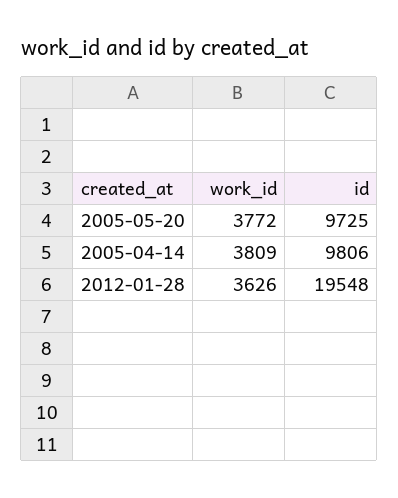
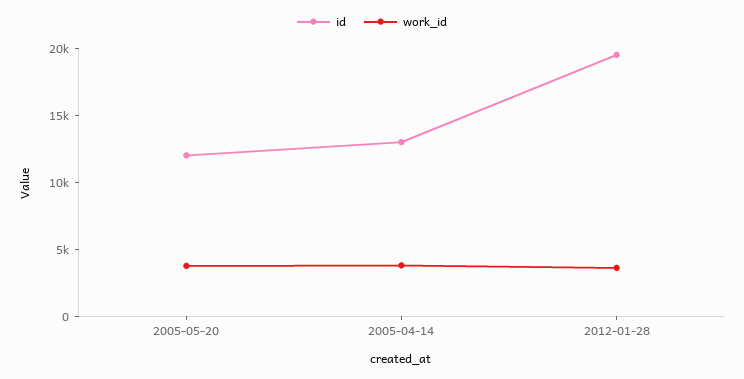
id, 2005-05-20: 9725 -> 12000
id, 2005-04-14: 9806 -> 13000

